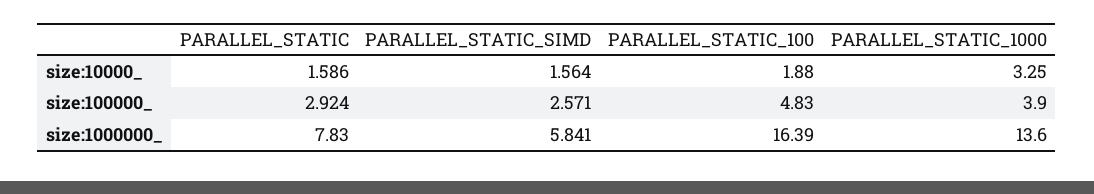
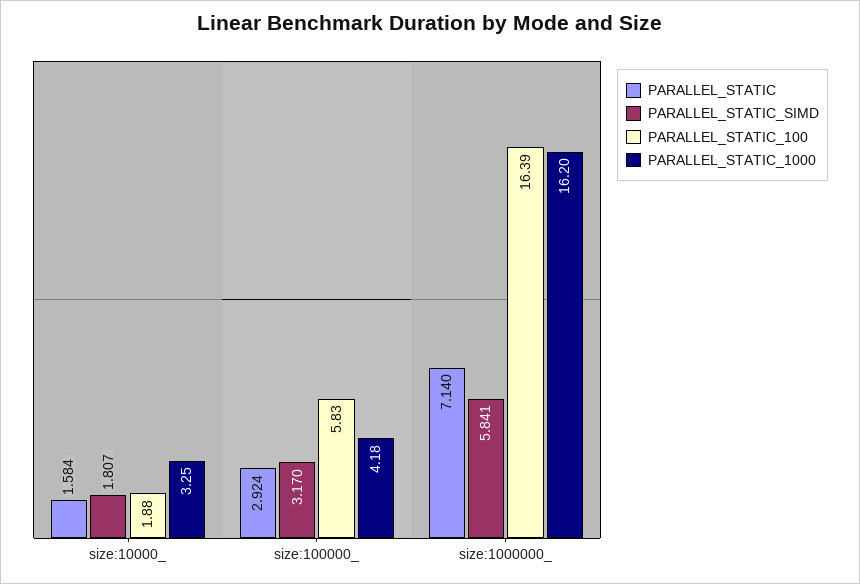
PARALLEL_STATIC, size:10000_: 1.586 -> 1.584
PARALLEL_STATIC_SIMD, size:10000_: 1.564 -> 1.807
PARALLEL_STATIC_SIMD, size:100000_: 2.571 -> 3.17
PARALLEL_STATIC_100, size:100000_: 4.83 -> 5.83
PARALLEL_STATIC_1000, size:100000_: 3.9 -> 4.18
PARALLEL_STATIC, size:1000000_: 7.83 -> 7.14
PARALLEL_STATIC_1000, size:1000000_: 13.6 -> 16.2

